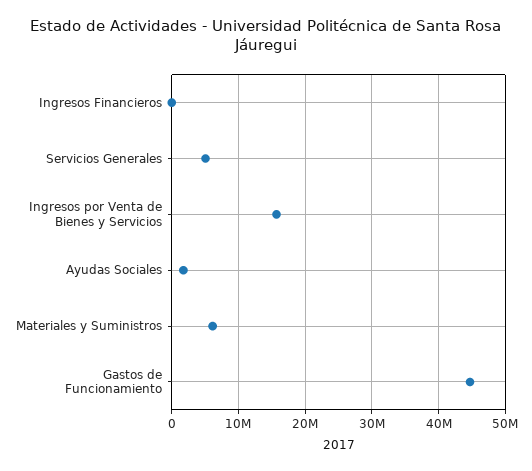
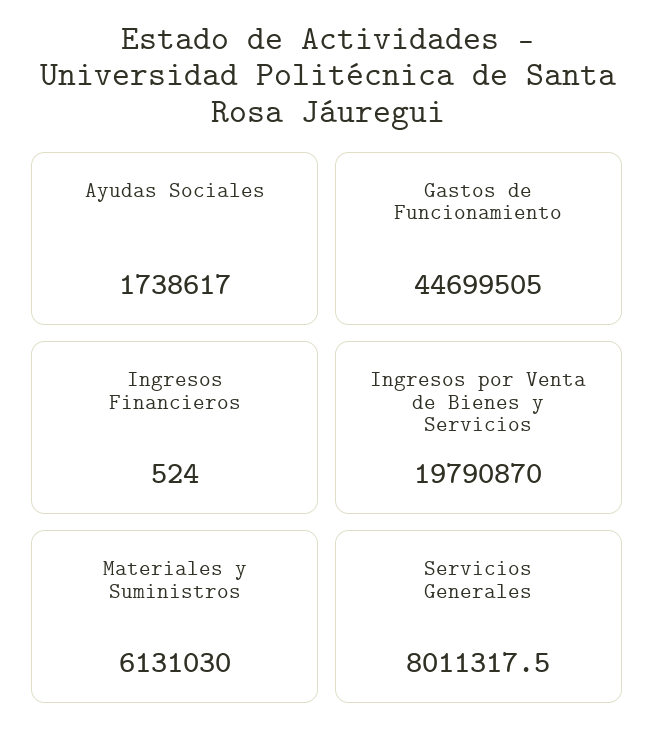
Servicios Generales: 5000000 -> 8011317.5
Ingresos por Venta de Bienes y Servicios: 16000000 -> 19790870

